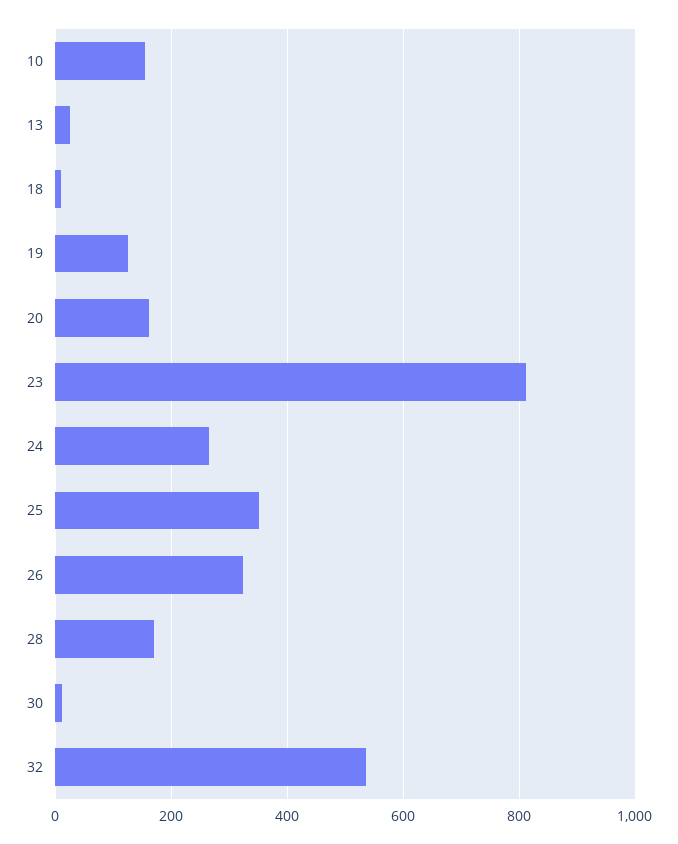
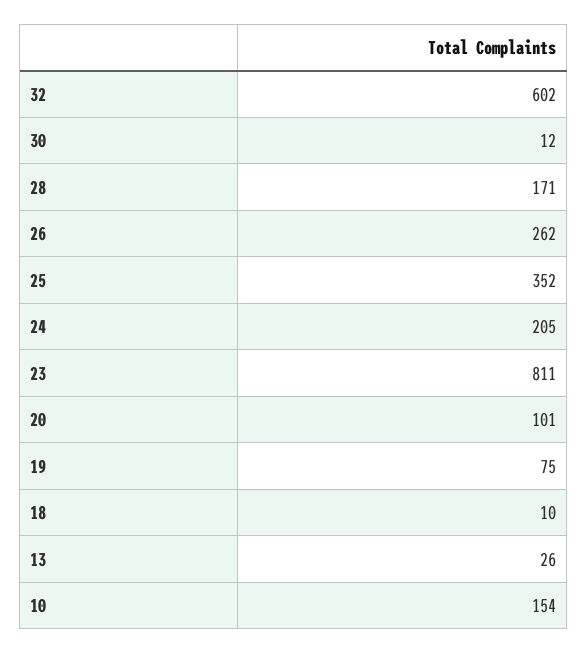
19: 120 -> 75
20: 160 -> 101
24: 260 -> 205
26: 320 -> 262
32: 540 -> 602

